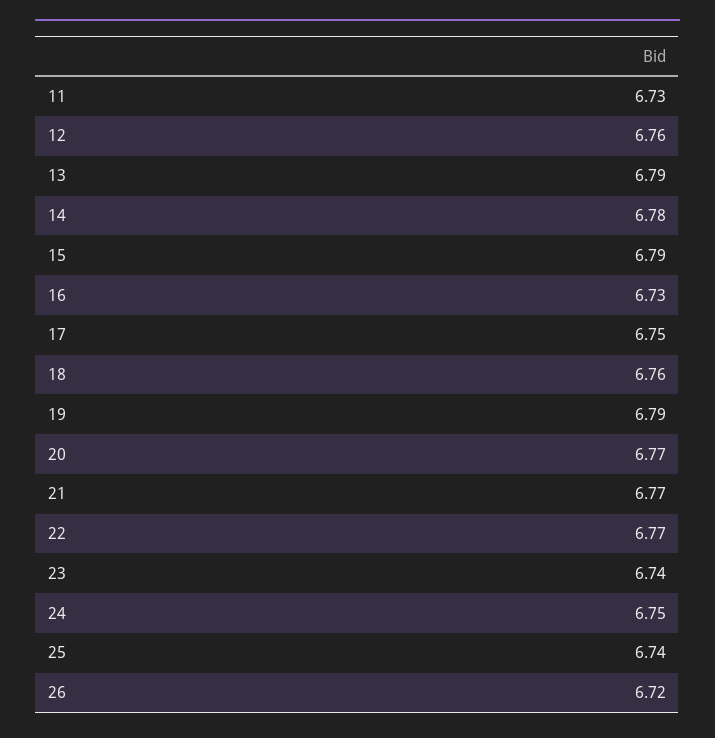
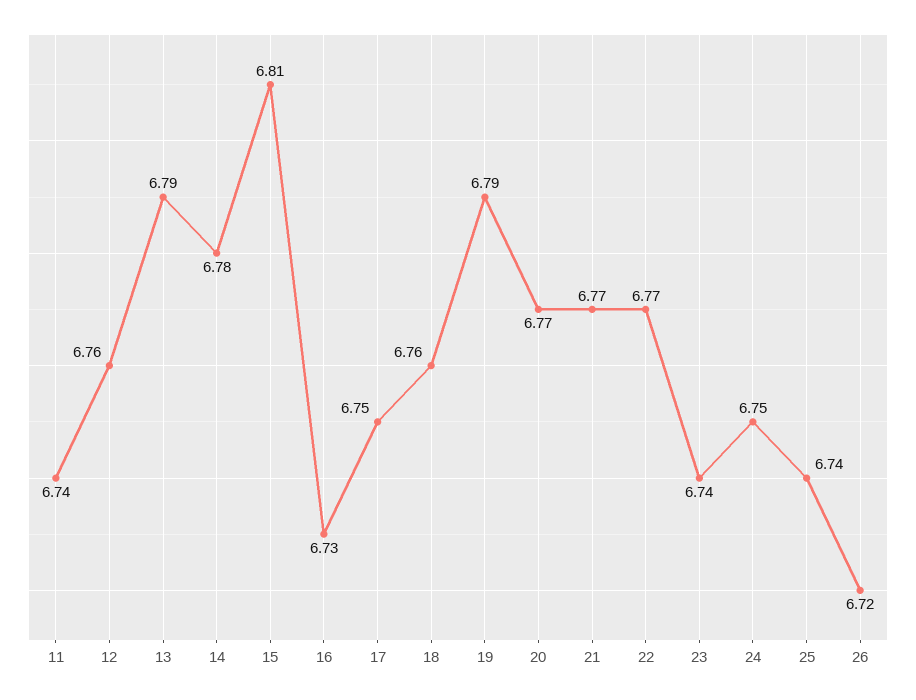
11: 6.73 -> 6.74
15: 6.79 -> 6.81

